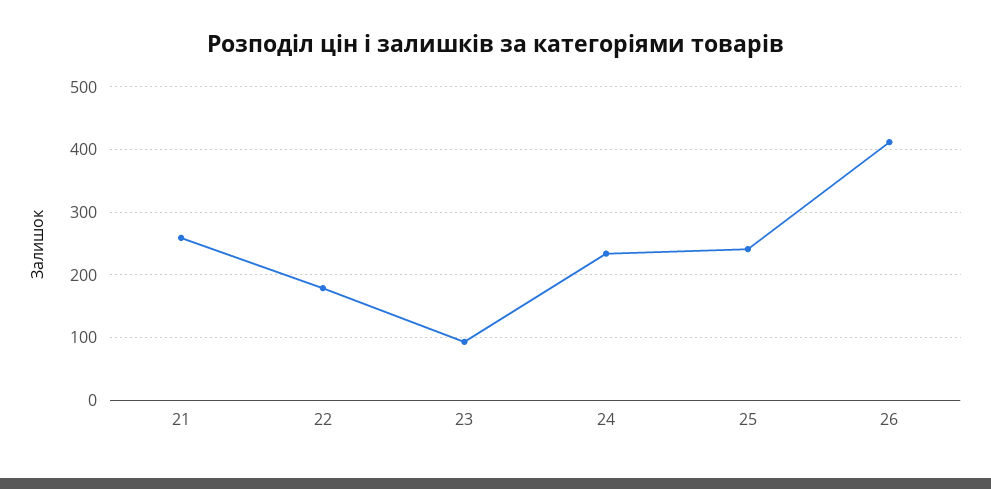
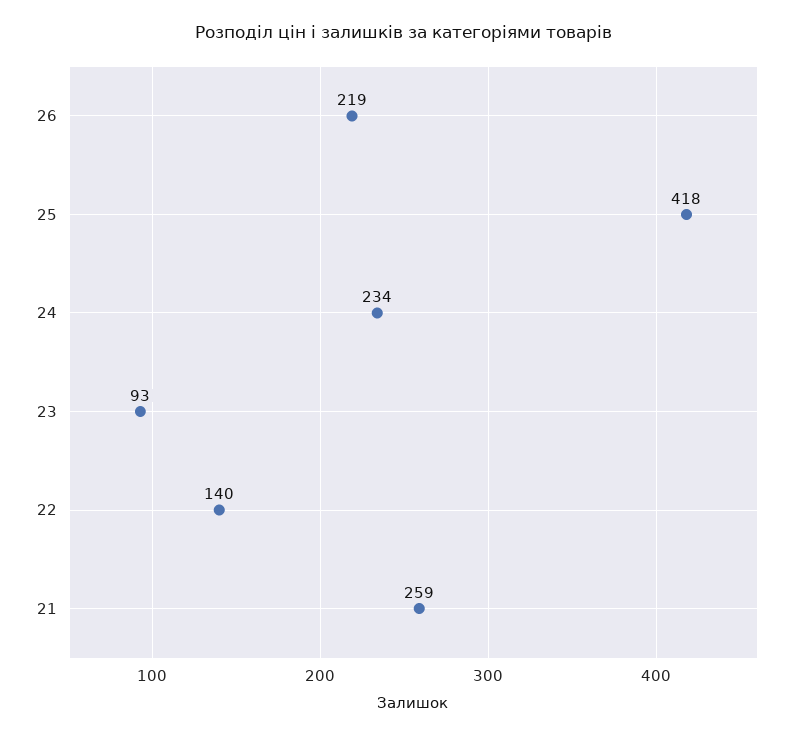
22: 180 -> 140
25: 240 -> 418
26: 410 -> 219

